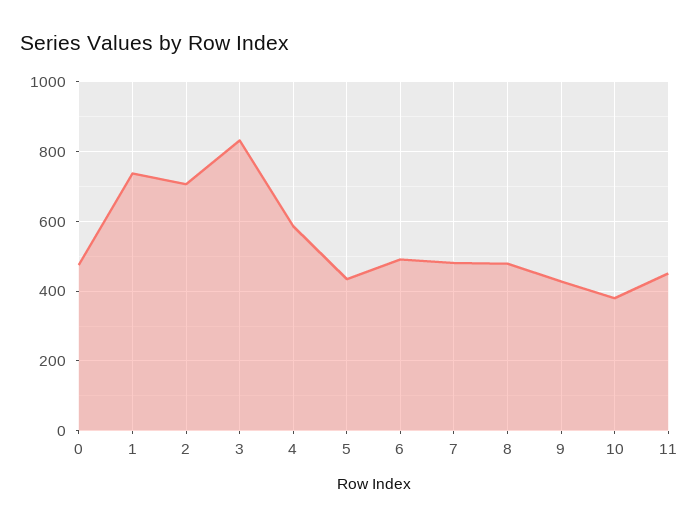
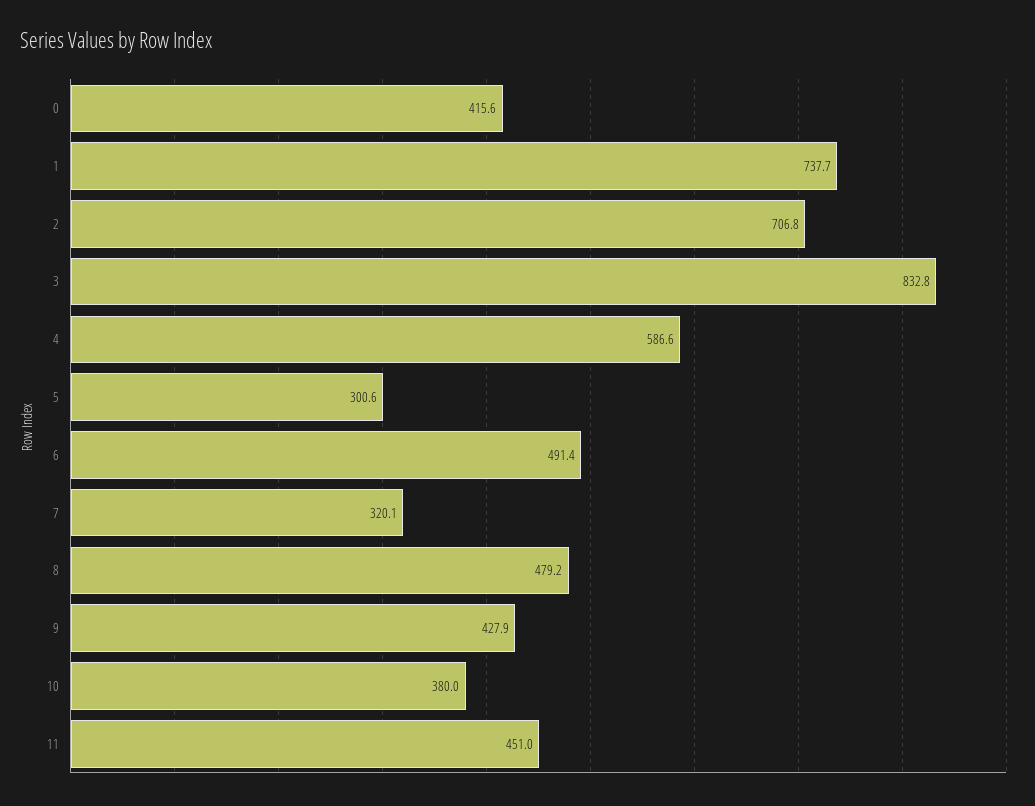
0: 480 -> 415.6
5: 440 -> 300.6
7: 480 -> 320.1

